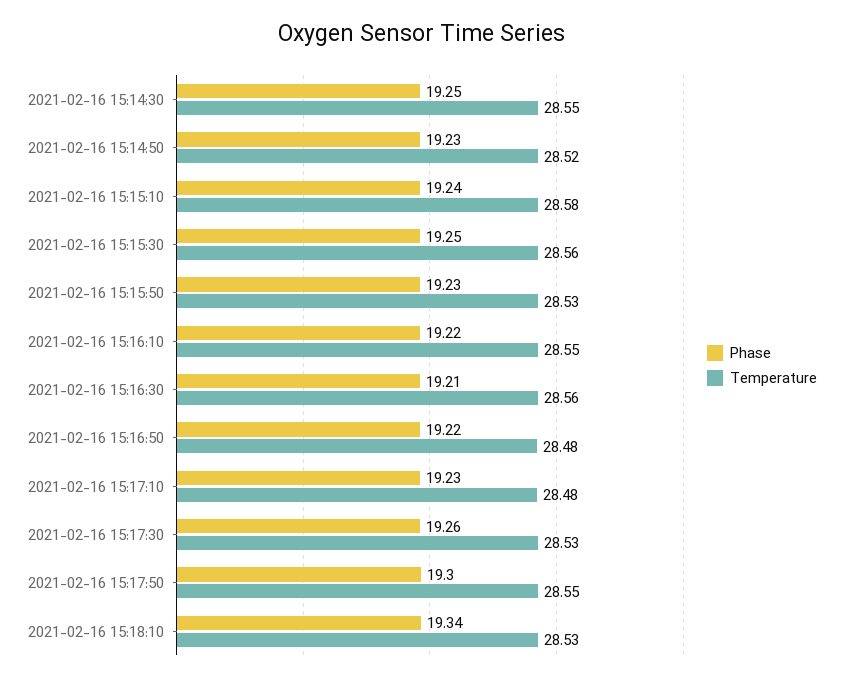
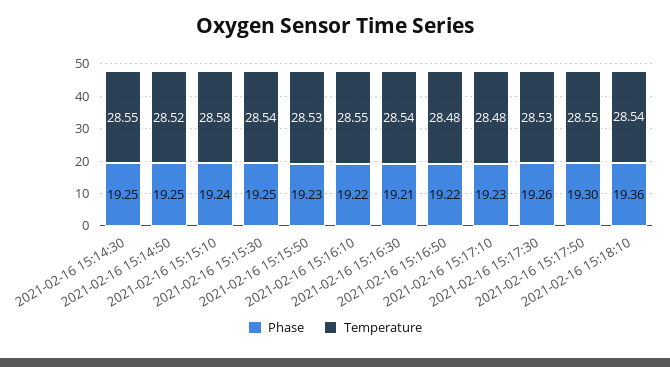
Phase, 2021-02-16 15:14:50: 19.23 -> 19.25
Temperature, 2021-02-16 15:15:30: 28.56 -> 28.54
Temperature, 2021-02-16 15:16:30: 28.56 -> 28.54
Phase, 2021-02-16 15:18:10: 19.34 -> 19.36
Temperature, 2021-02-16 15:18:10: 28.53 -> 28.54

